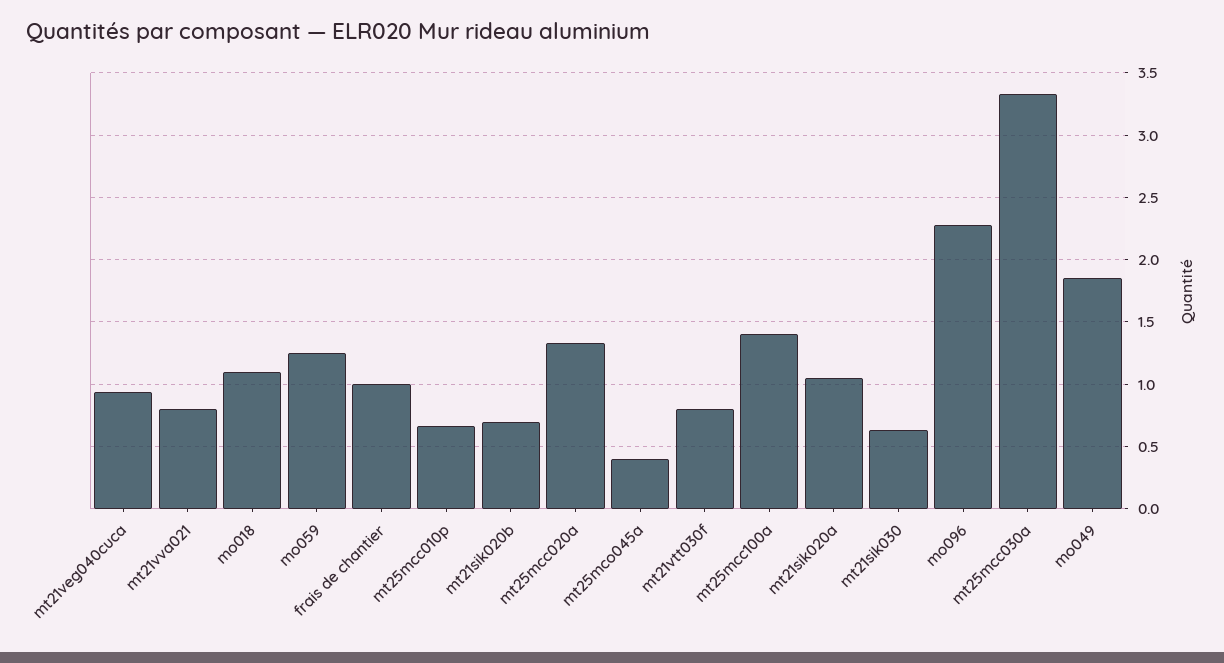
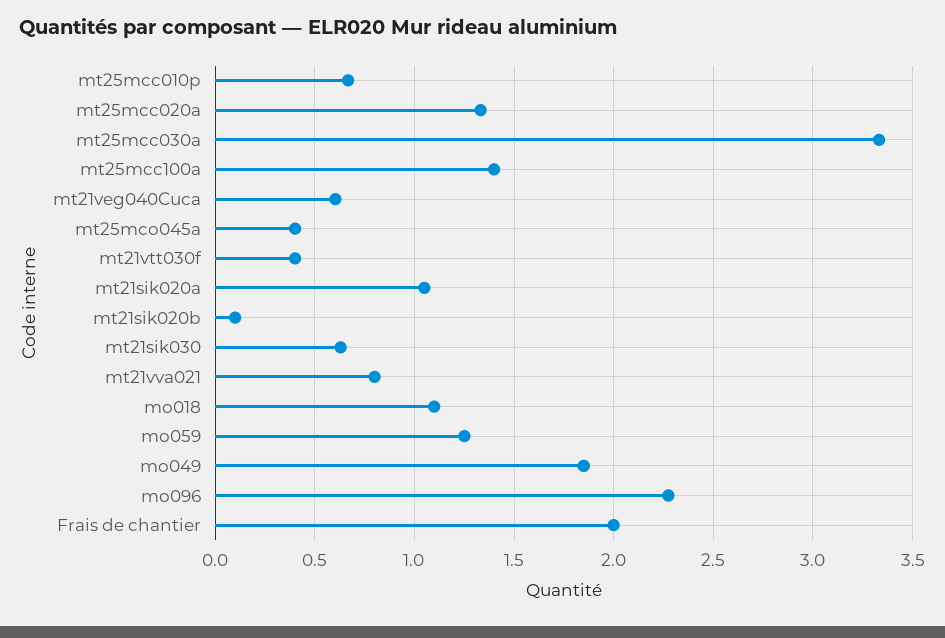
mt21veg040cuca: 0.95 -> 0.6
frais de chantier: 1 -> 2
mt21sik020b: 0.7 -> 0.1
mt21vtt030f: 0.8 -> 0.4

